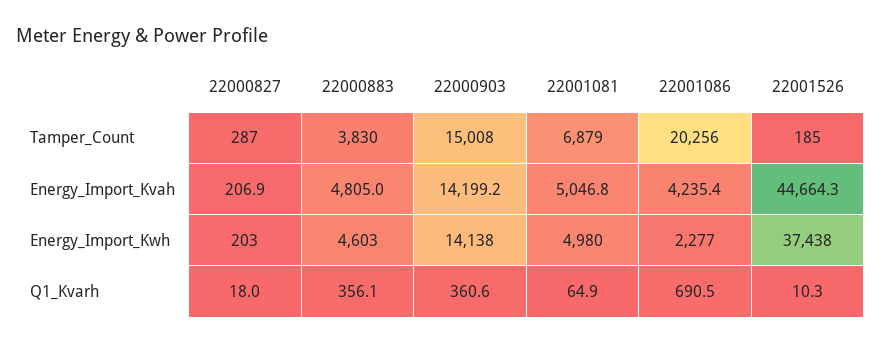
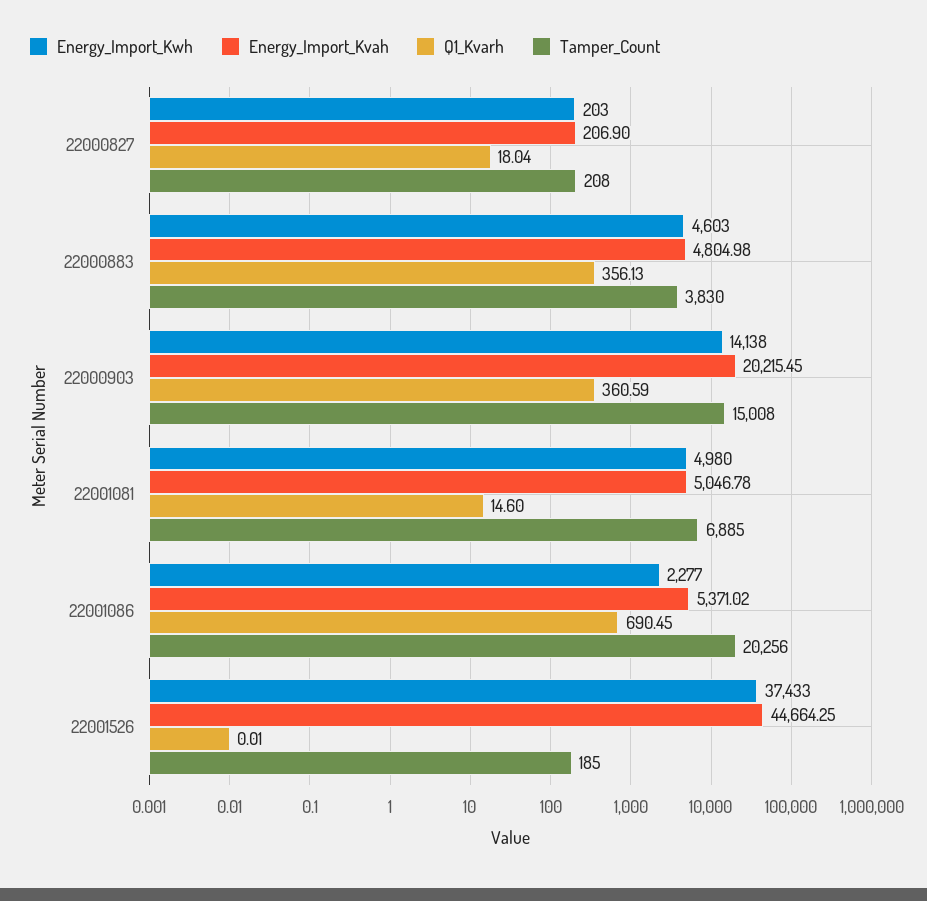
Tamper_Count, 22000827: 287 -> 208
Tamper_Count, 22001081: 6879 -> 6885
Energy_Import_Kvah, 22000903: 14199.2 -> 20215.45
Energy_Import_Kvah, 22001086: 4235.4 -> 5371.02
Energy_Import_Kwh, 22001526: 37438 -> 37433
Q1_Kvarh, 22001081: 64.9 -> 14.6
Q1_Kvarh, 22001526: 10.3 -> 0.01

